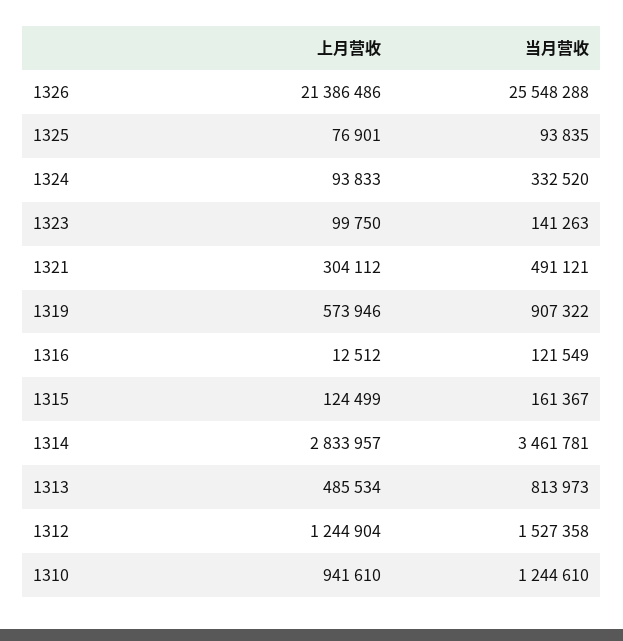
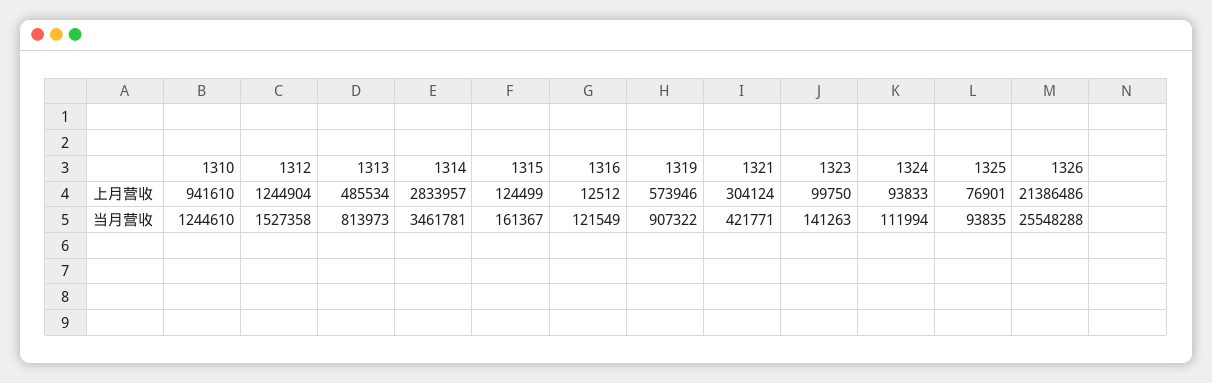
当月营收, 1324: 332520 -> 111994
上月营收, 1321: 304112 -> 304124
当月营收, 1321: 491121 -> 421771

